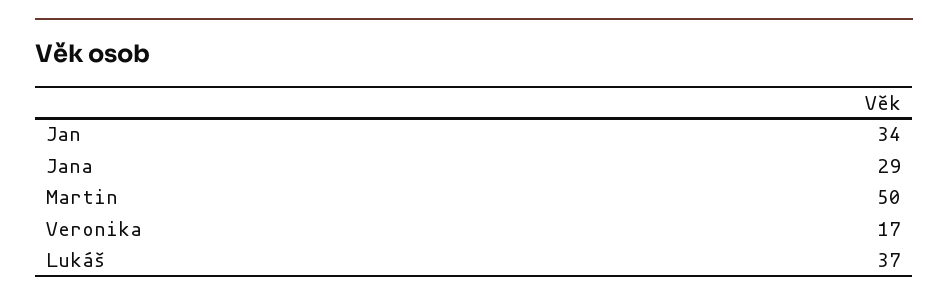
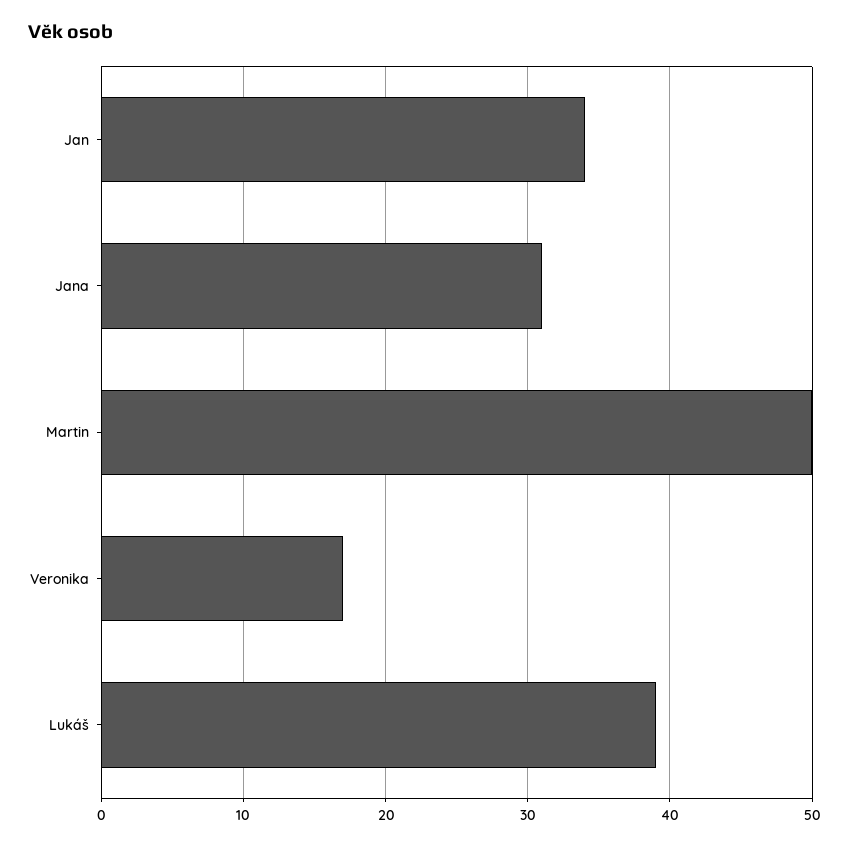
Jana: 29 -> 31
Lukáš: 37 -> 39

